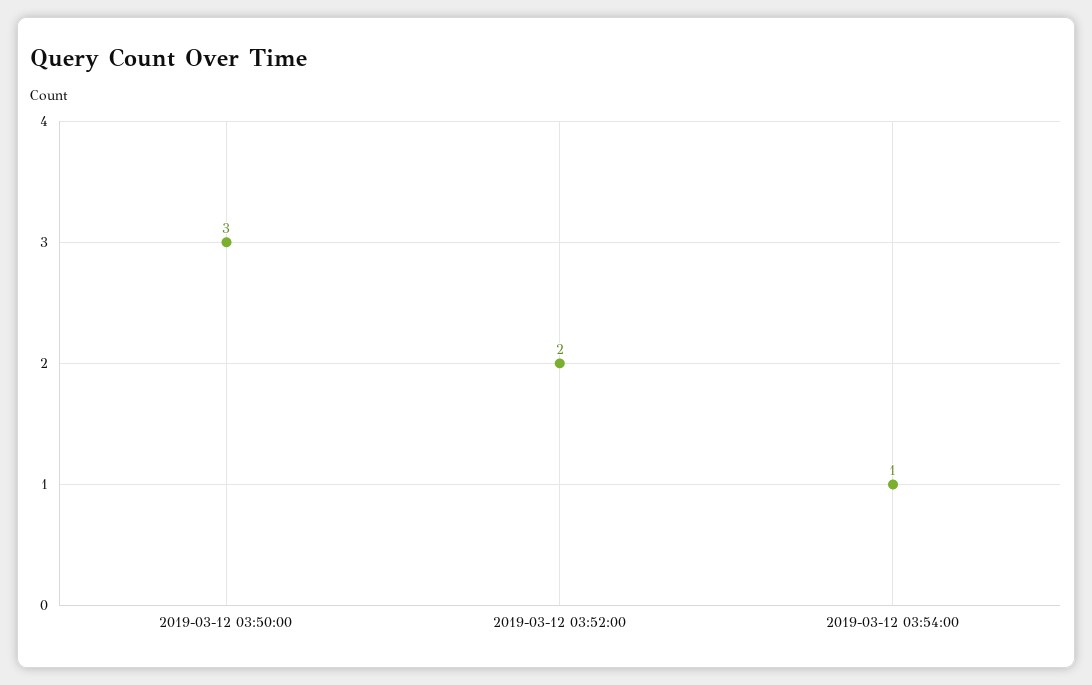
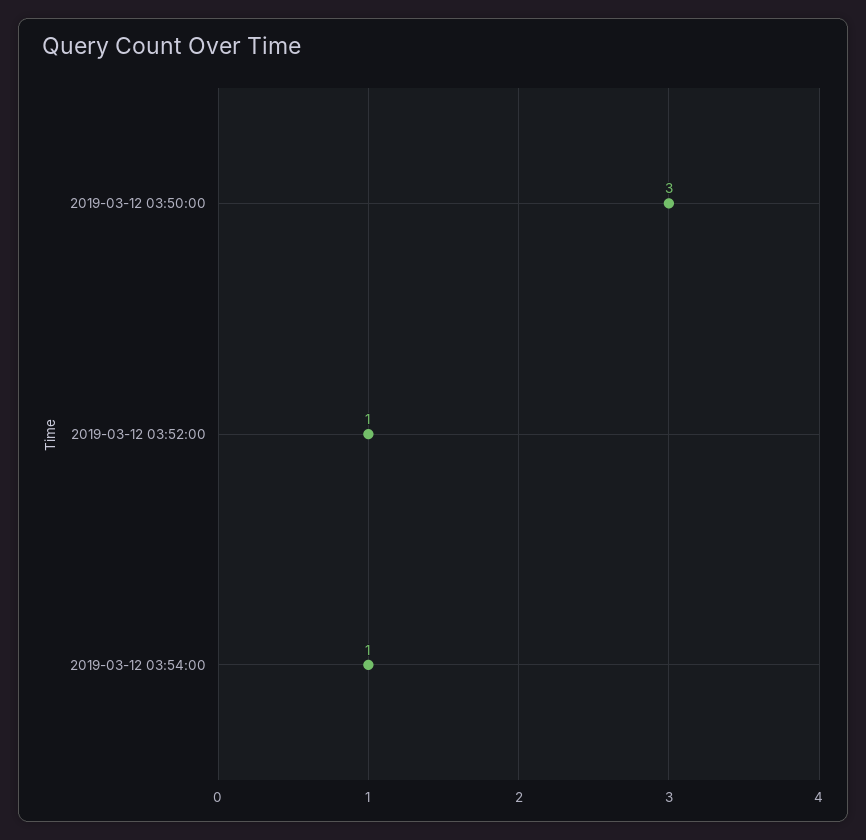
2019-03-12 03:52:00: 2 -> 1

